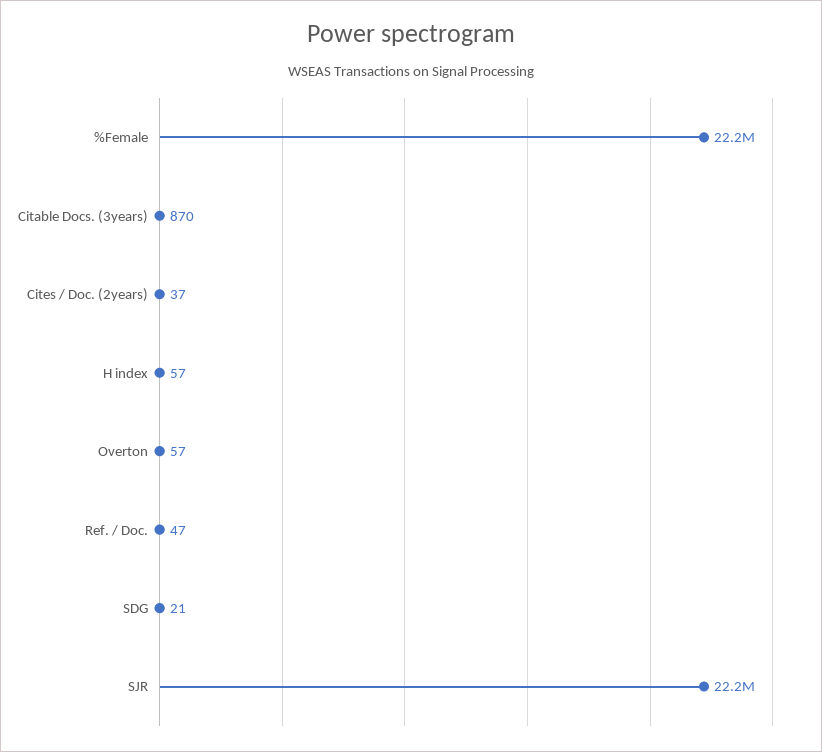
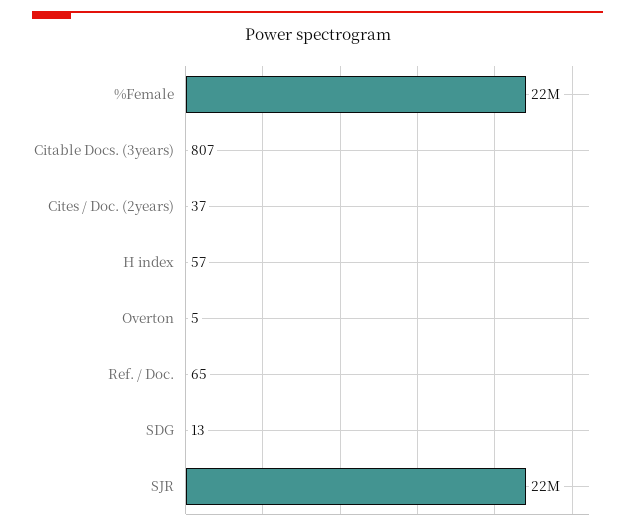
Citable Docs. (3years): 870 -> 807
Overton: 57 -> 5
Ref. / Doc.: 47 -> 65
SDG: 21 -> 13

